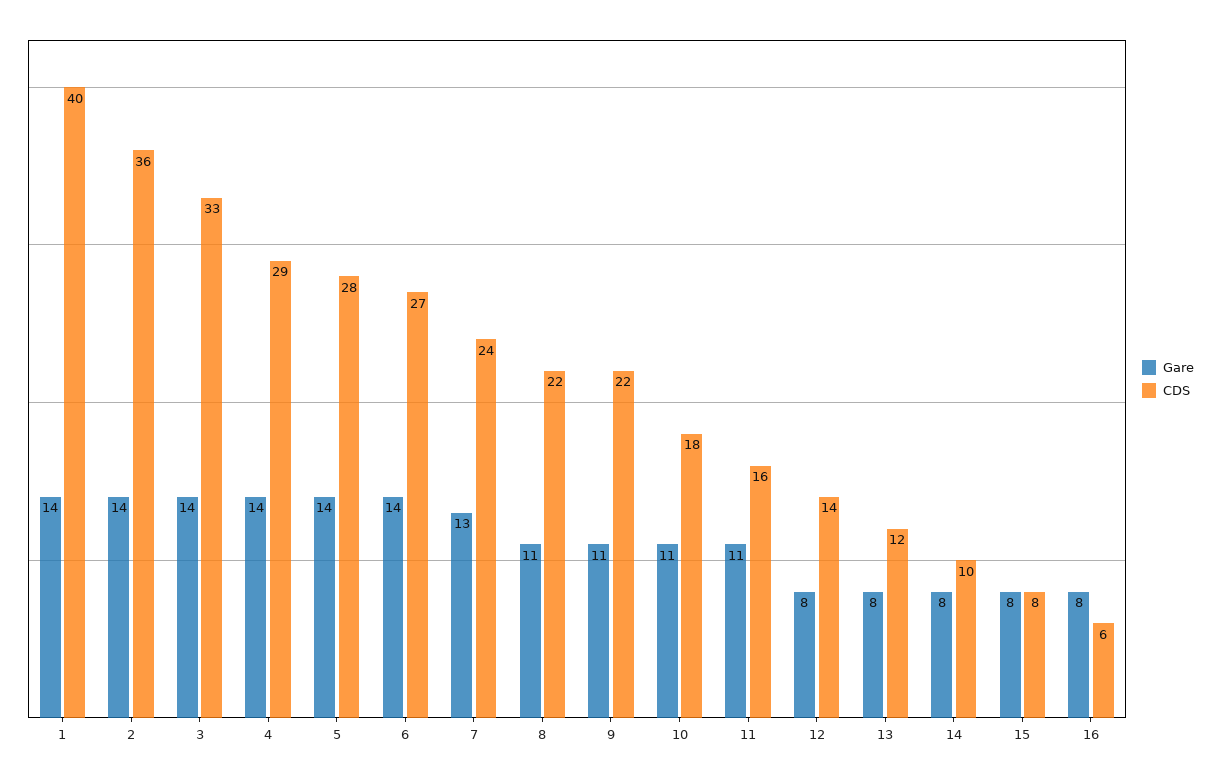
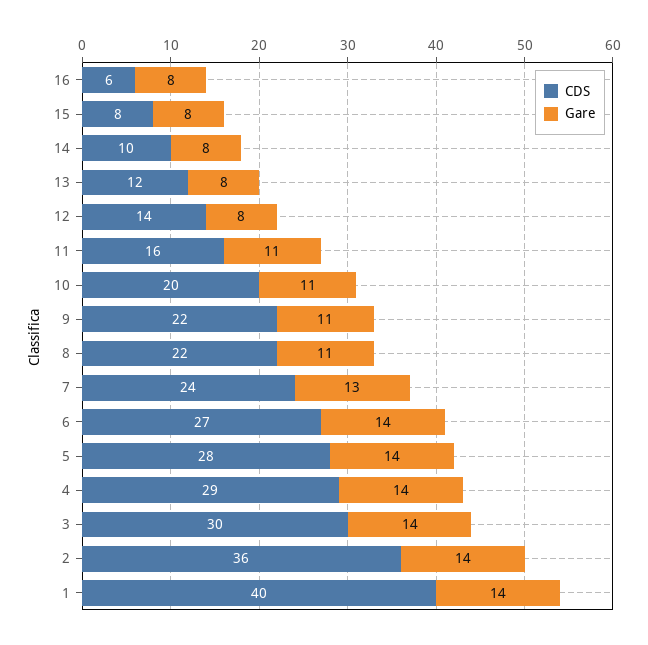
CDS, 3: 33 -> 30
CDS, 10: 18 -> 20

